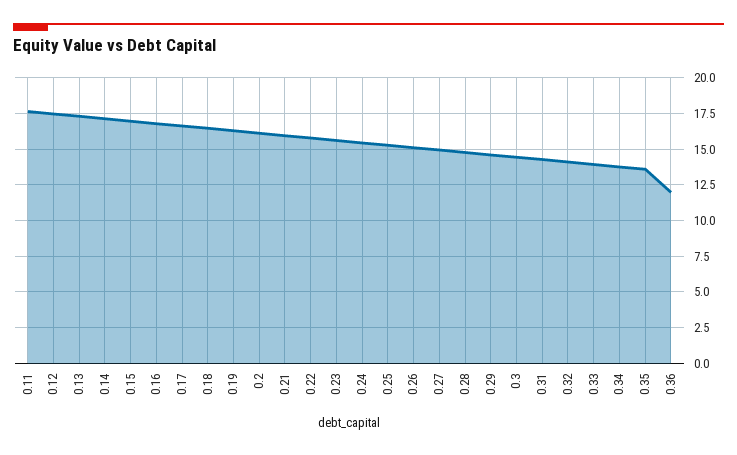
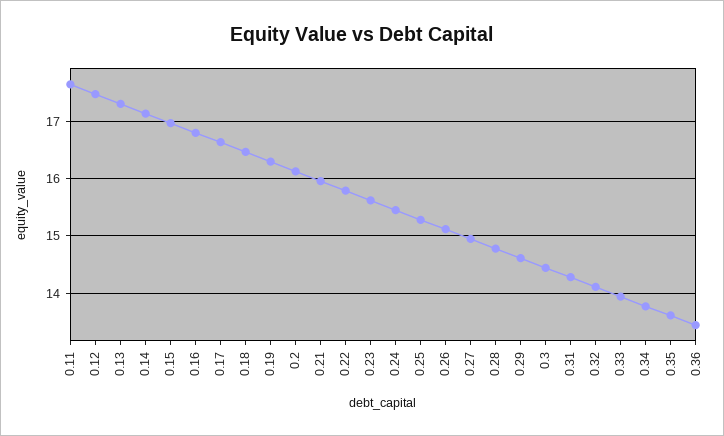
0.36: 12 -> 13.4

